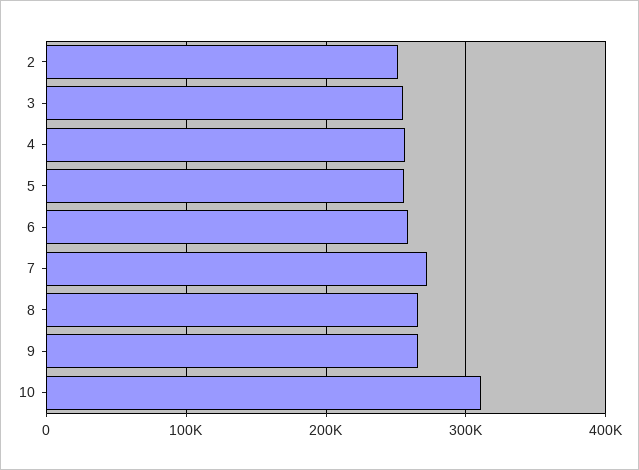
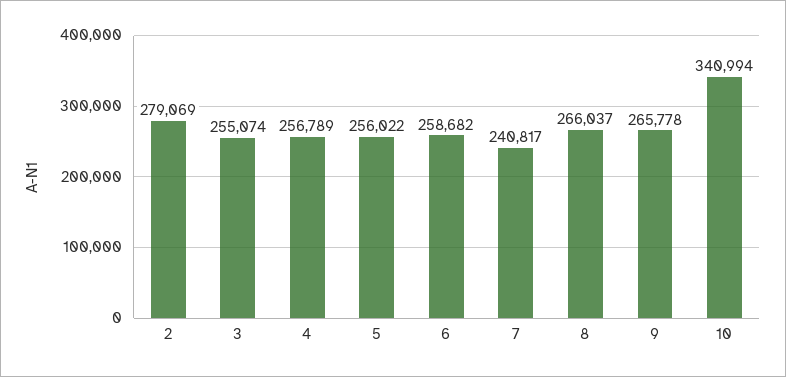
2: 250000 -> 279069
7: 270000 -> 240817
10: 310000 -> 340994

